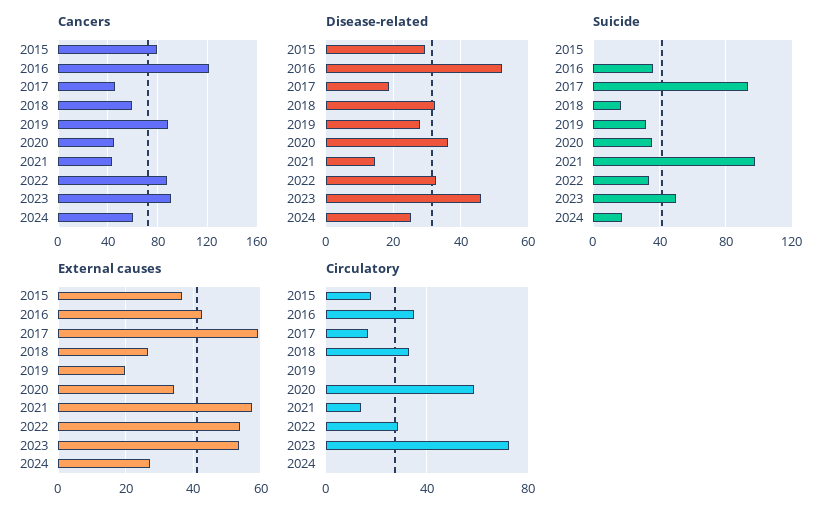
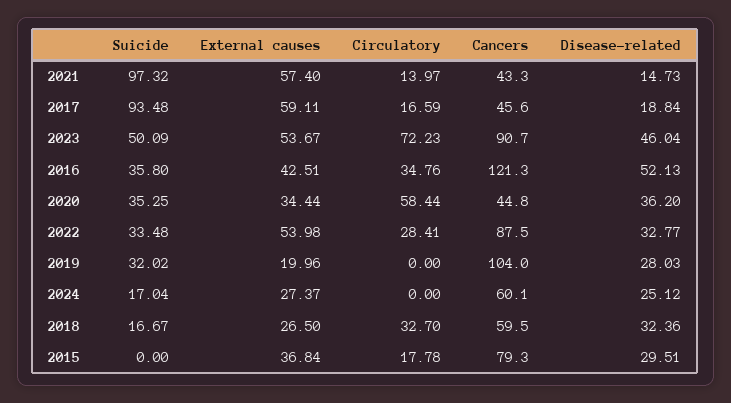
Cancers, 2019: 90 -> 104

